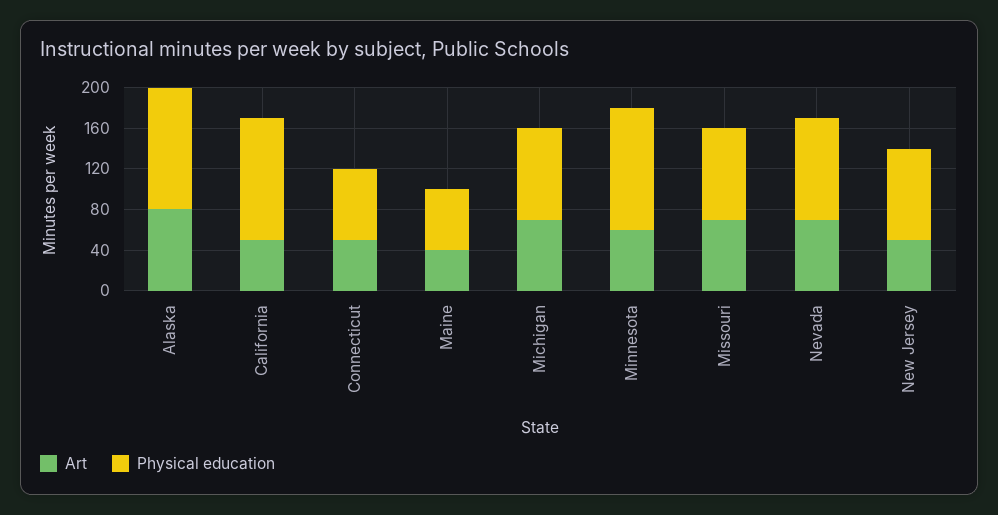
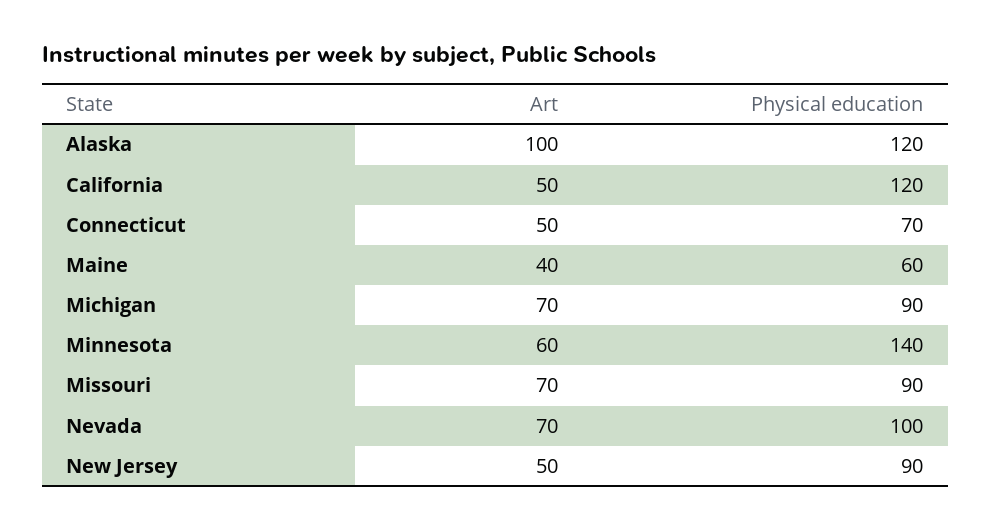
Art, Alaska: 80 -> 100
Physical education, Minnesota: 120 -> 140

